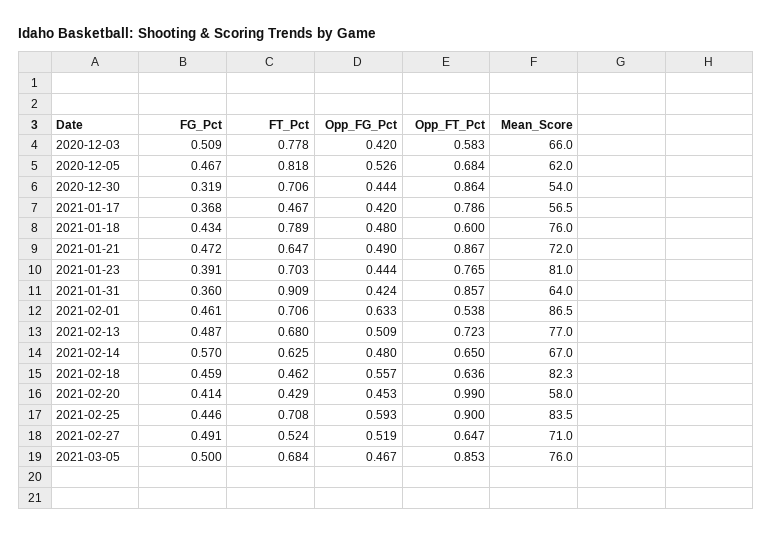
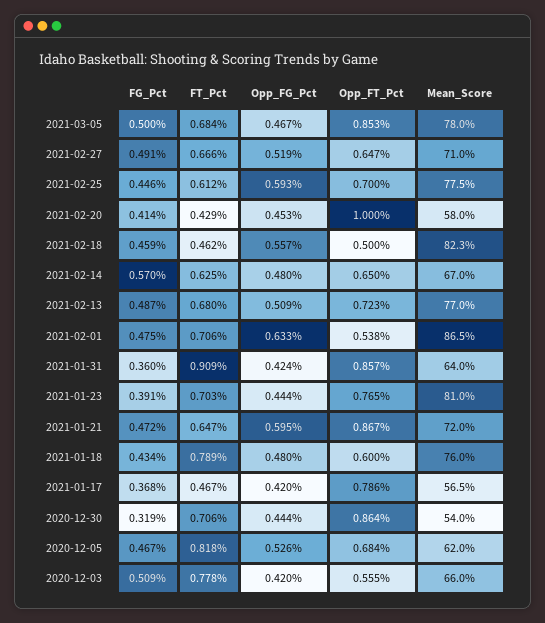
Opp_FT_Pct, 2020-12-03: 0.583 -> 0.555
Opp_FG_Pct, 2021-01-21: 0.49 -> 0.595
FG_Pct, 2021-02-01: 0.461 -> 0.475
Opp_FT_Pct, 2021-02-18: 0.636 -> 0.5
Opp_FT_Pct, 2021-02-20: 0.99 -> 1
FT_Pct, 2021-02-25: 0.708 -> 0.612
Opp_FT_Pct, 2021-02-25: 0.9 -> 0.7
Mean_Score, 2021-02-25: 83.5 -> 77.5
FT_Pct, 2021-02-27: 0.524 -> 0.666
Mean_Score, 2021-03-05: 76 -> 78

